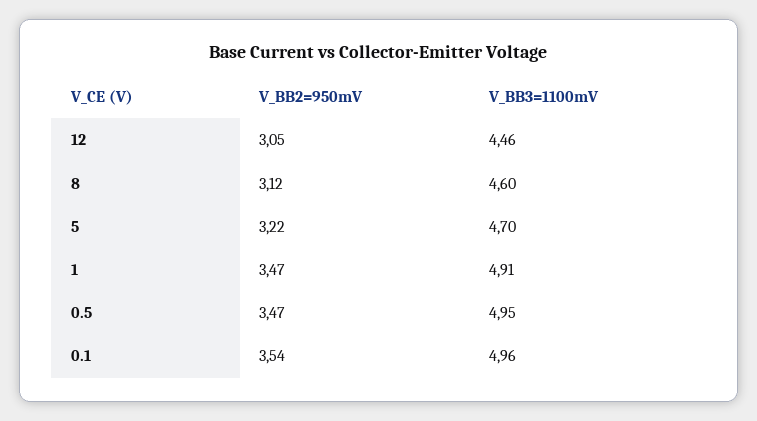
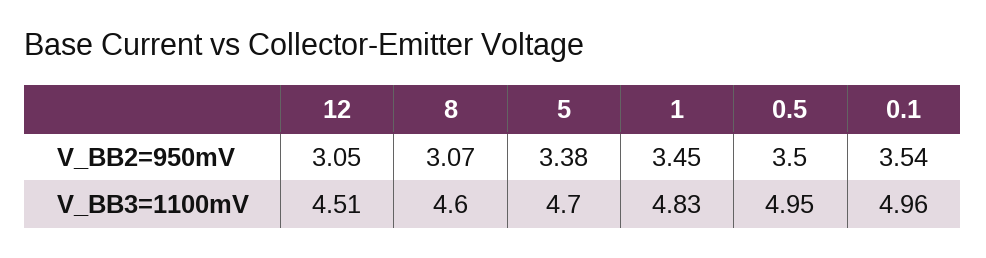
V_BB3=1100mV, 12: 4.46 -> 4.51
V_BB2=950mV, 8: 3.12 -> 3.07
V_BB2=950mV, 5: 3.22 -> 3.38
V_BB2=950mV, 1: 3.47 -> 3.45
V_BB3=1100mV, 1: 4.91 -> 4.83
V_BB2=950mV, 0.5: 3.47 -> 3.5

